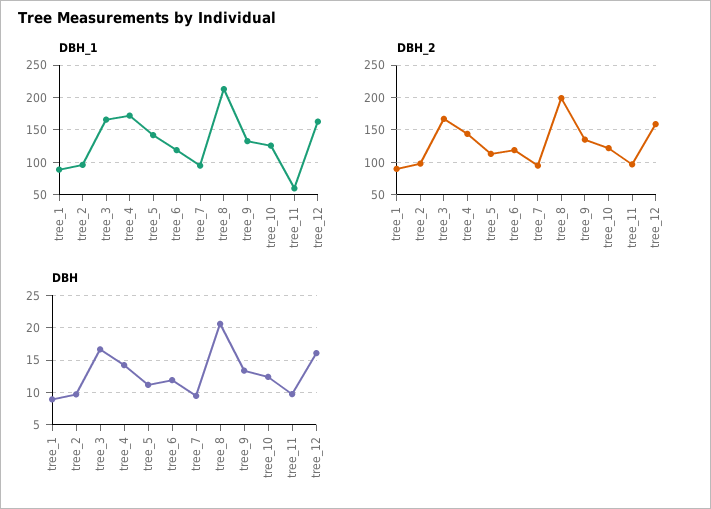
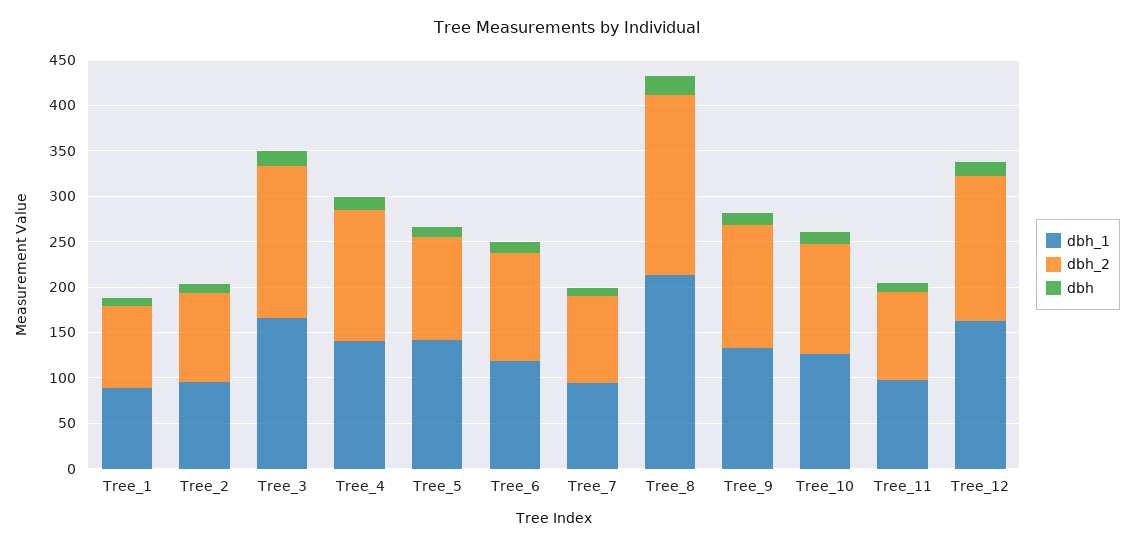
DBH_1, tree_4: 170 -> 140
DBH_1, tree_11: 60 -> 100

